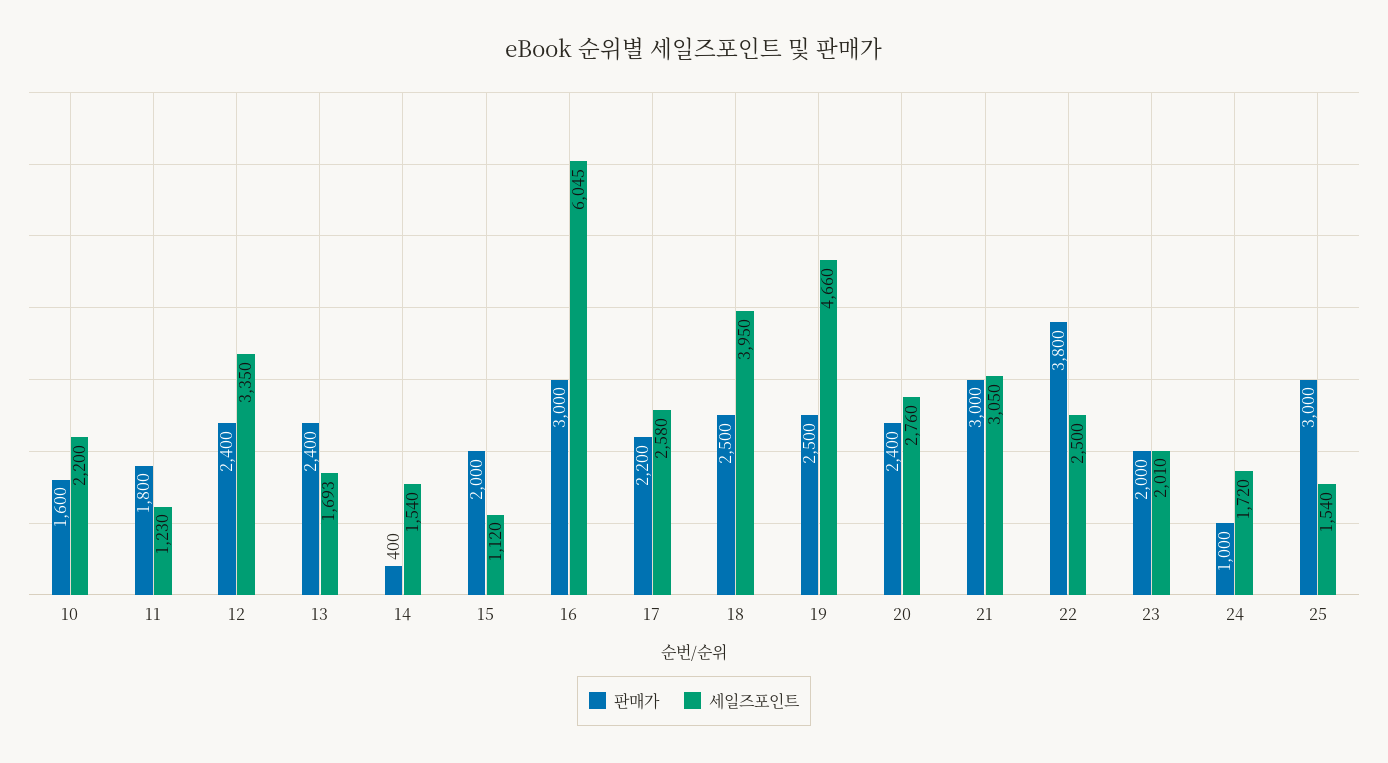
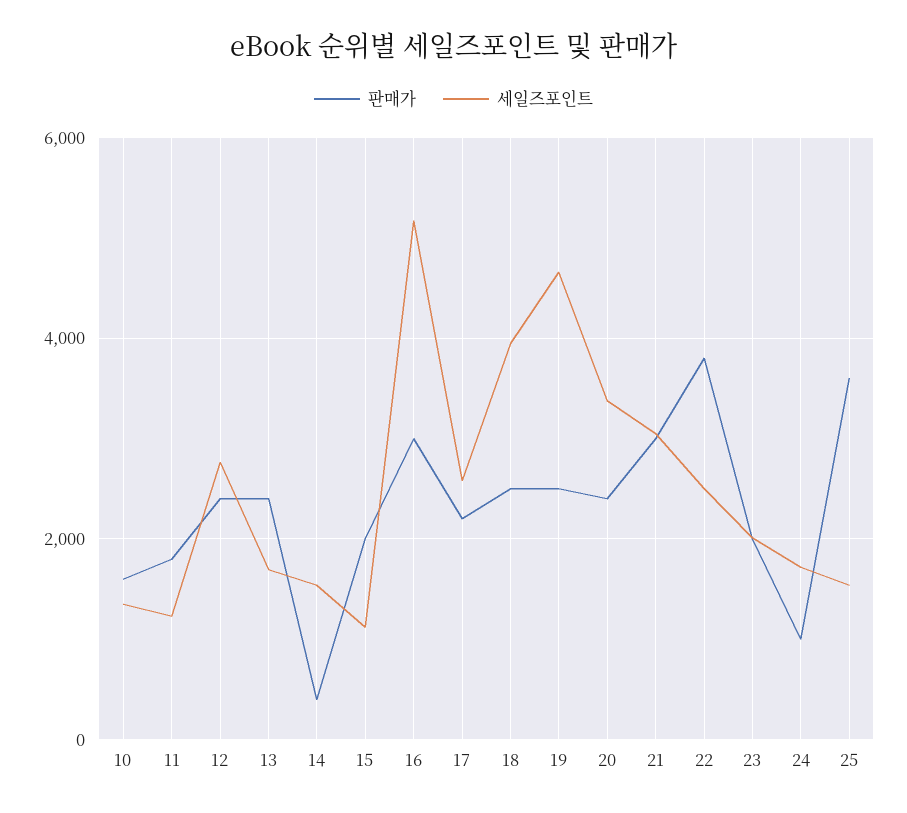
세일즈포인트, 10: 2200 -> 1400
세일즈포인트, 12: 3350 -> 2800
세일즈포인트, 16: 6045 -> 5200
세일즈포인트, 20: 2760 -> 3400
판매가, 25: 3000 -> 3600

